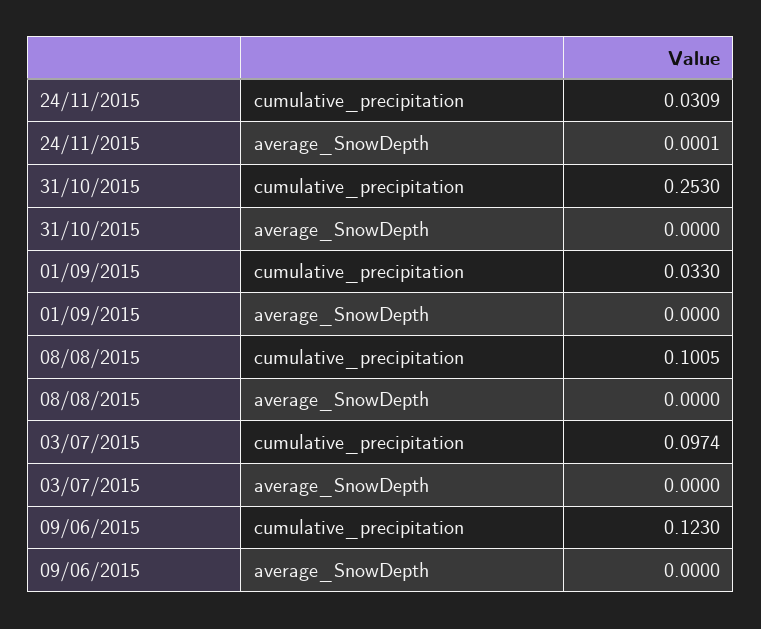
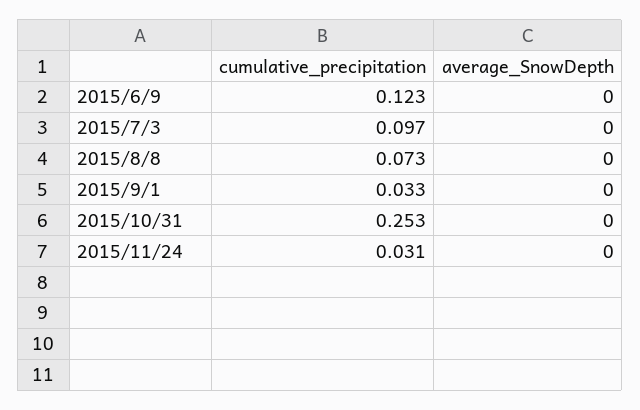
24/11/2015, average_SnowDepth: 0.0001 -> 0
08/08/2015, cumulative_precipitation: 0.1005 -> 0.073

